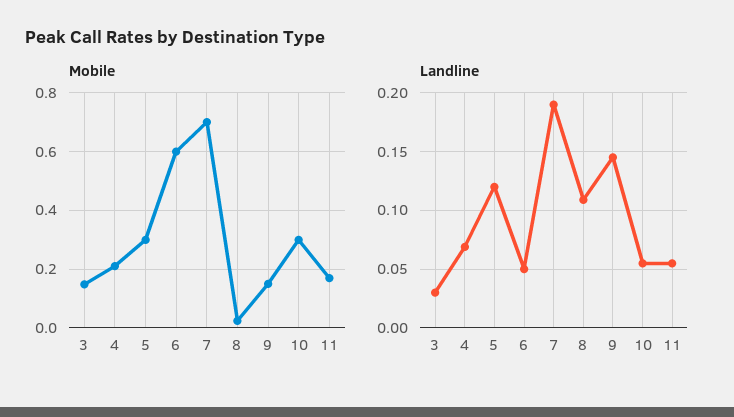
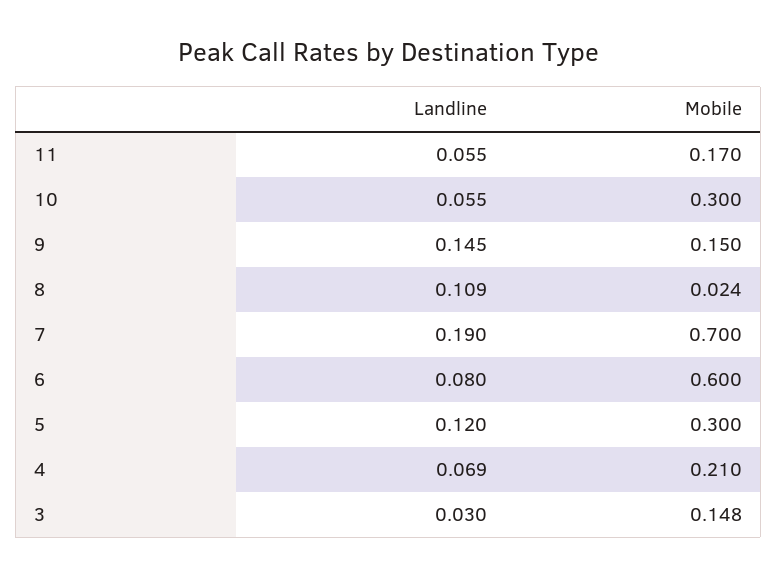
Landline, 6: 0.05 -> 0.08

